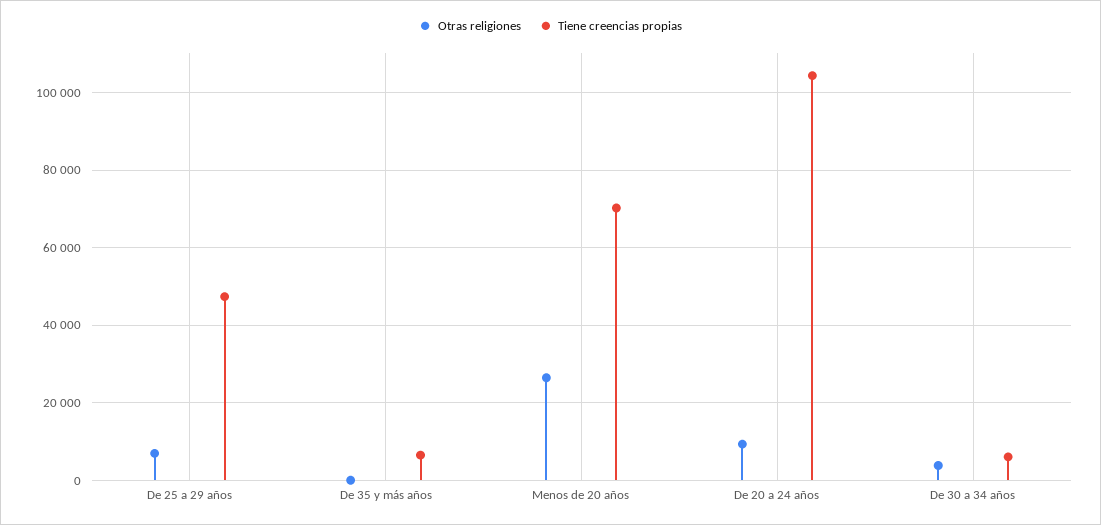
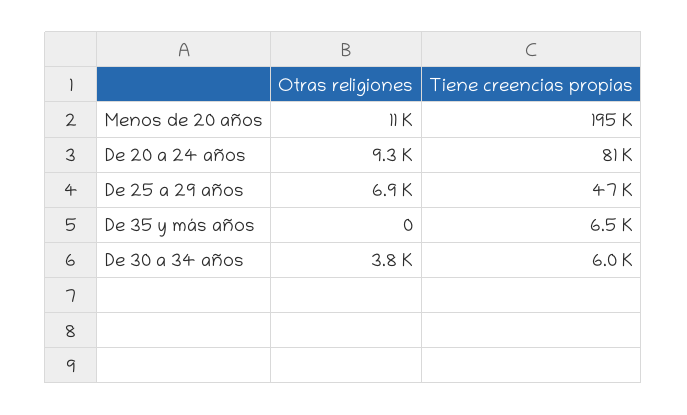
Otras religiones, Menos de 20 años: 26000 -> 11000
Tiene creencias propias, Menos de 20 años: 70000 -> 195000
Tiene creencias propias, De 20 a 24 años: 104000 -> 81000

